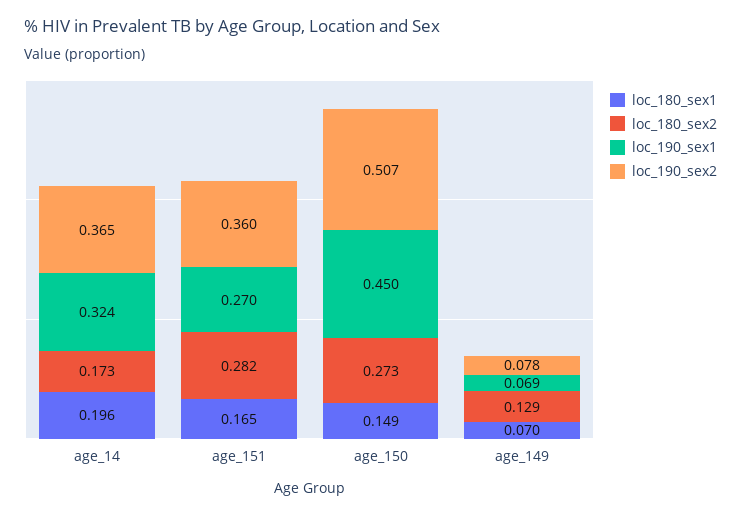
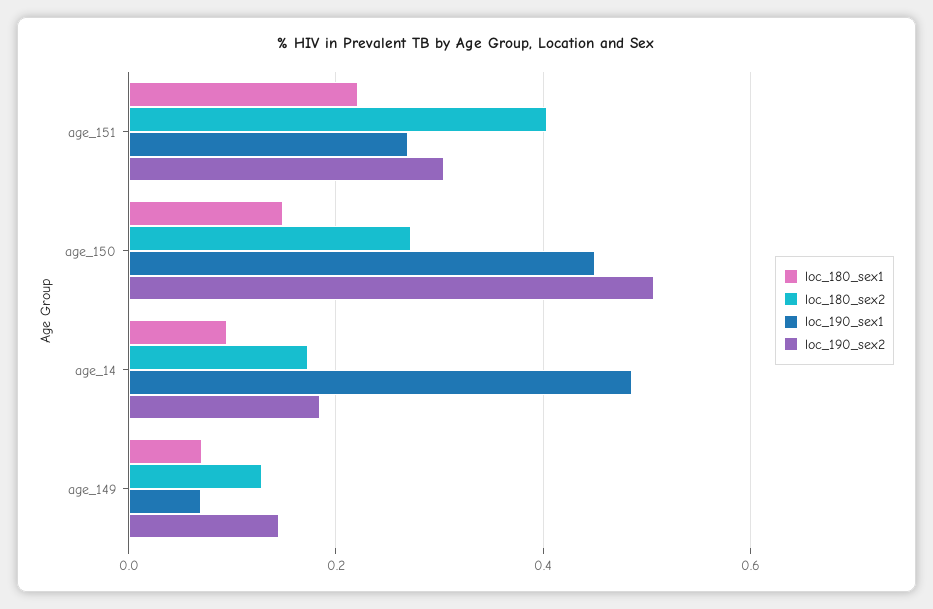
loc_180_sex1, age_14: 0.196 -> 0.1
loc_190_sex1, age_14: 0.324 -> 0.48
loc_190_sex2, age_14: 0.365 -> 0.18
loc_180_sex1, age_151: 0.165 -> 0.22
loc_180_sex2, age_151: 0.282 -> 0.4
loc_190_sex2, age_151: 0.36 -> 0.3
loc_190_sex2, age_149: 0.078 -> 0.14

